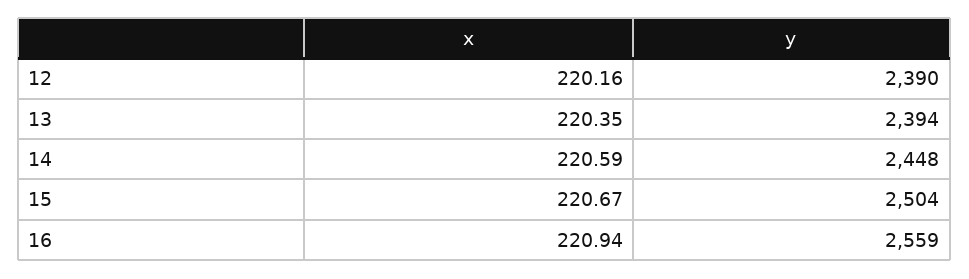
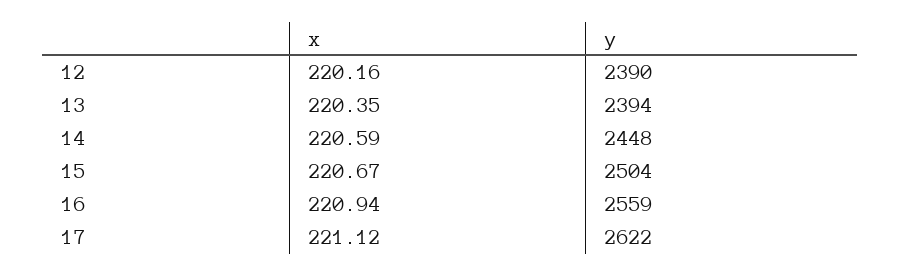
x, 17: none -> 221.12
y, 17: none -> 2622

